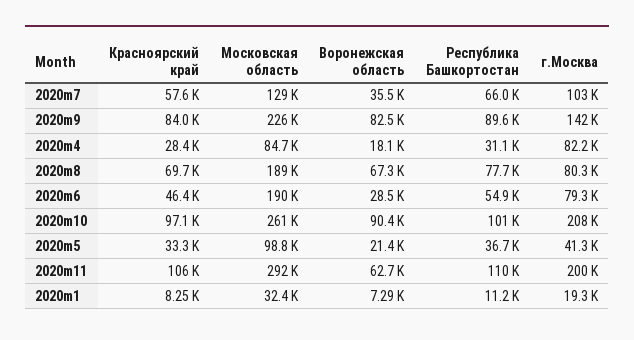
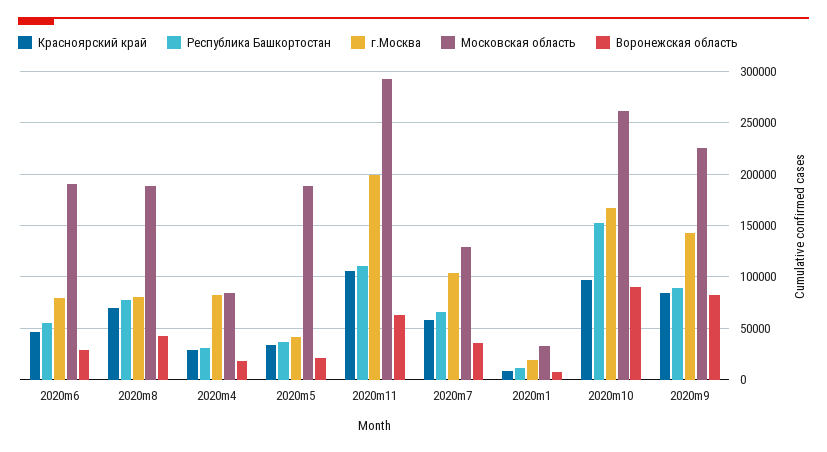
Воронежская область, 2020m8: 67300 -> 40000
Республика Башкортостан, 2020m10: 101000 -> 150000
г.Москва, 2020m10: 208000 -> 170000
Московская область, 2020m5: 98800 -> 190000

